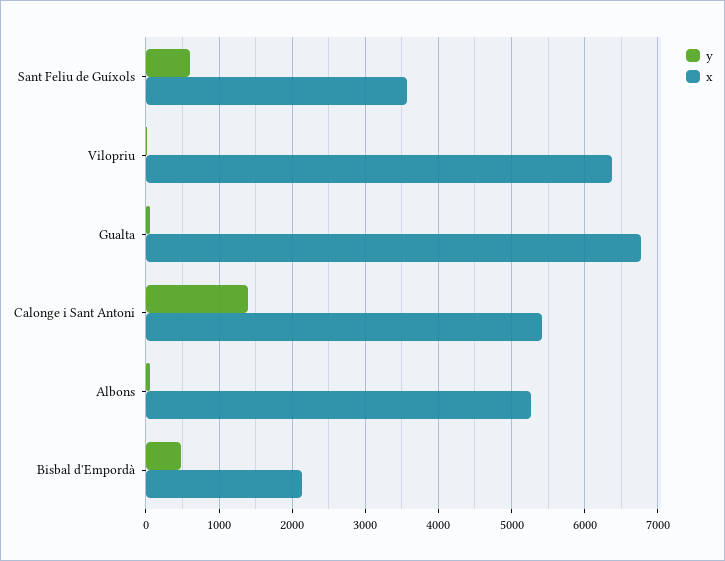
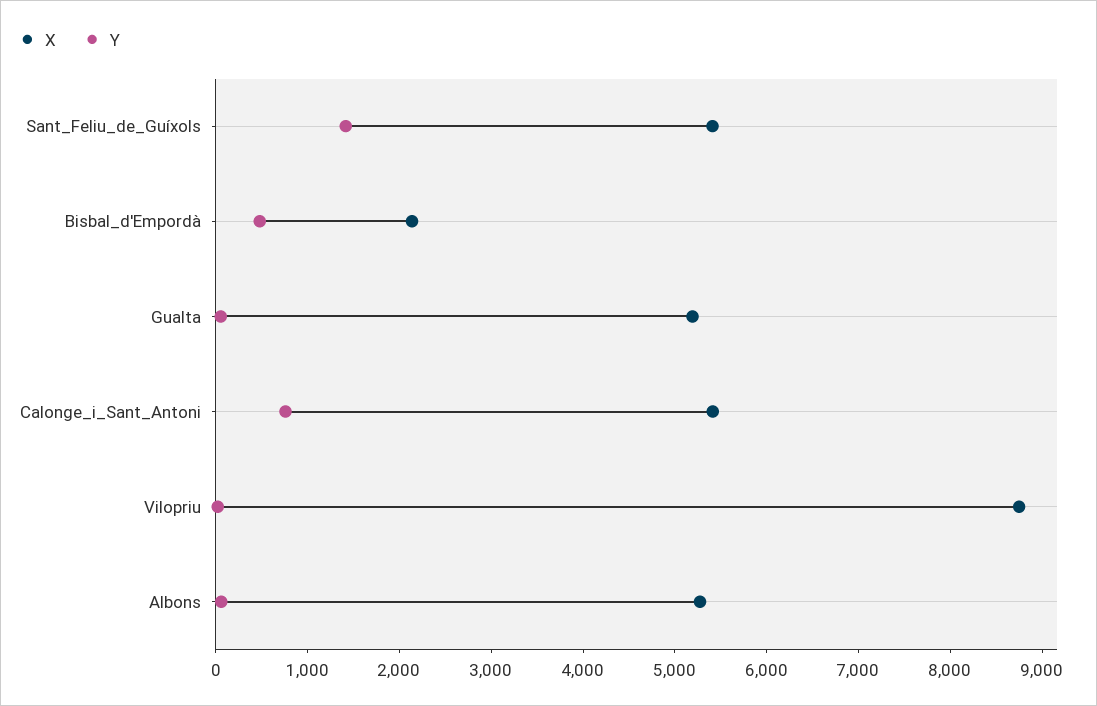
y, Sant Feliu de Guíxols: 600 -> 1400
x, Sant Feliu de Guíxols: 3600 -> 5400
x, Vilopriu: 6400 -> 8800
x, Gualta: 6800 -> 5200
y, Calonge i Sant Antoni: 1400 -> 800

